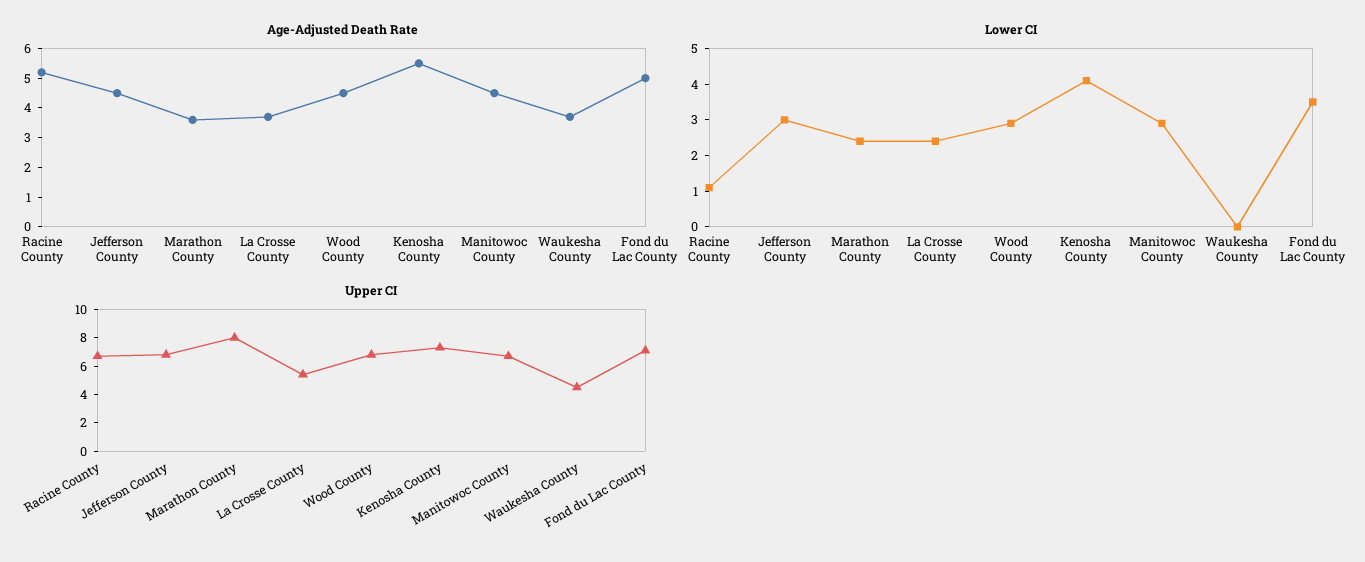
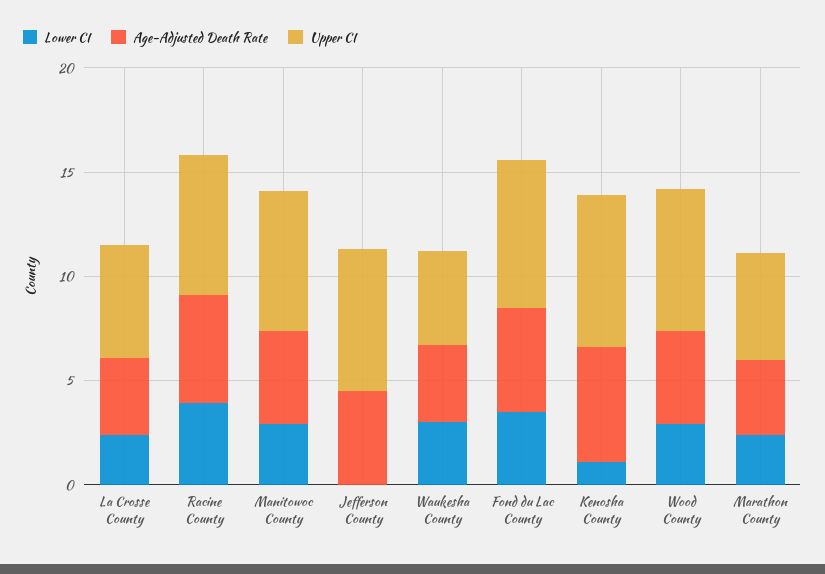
Lower CI, Racine County: 1 -> 4
Lower CI, Jefferson County: 3 -> 0
Lower CI, Kenosha County: 4 -> 1
Lower CI, Waukesha County: 0 -> 3
Upper CI, Marathon County: 8 -> 5

